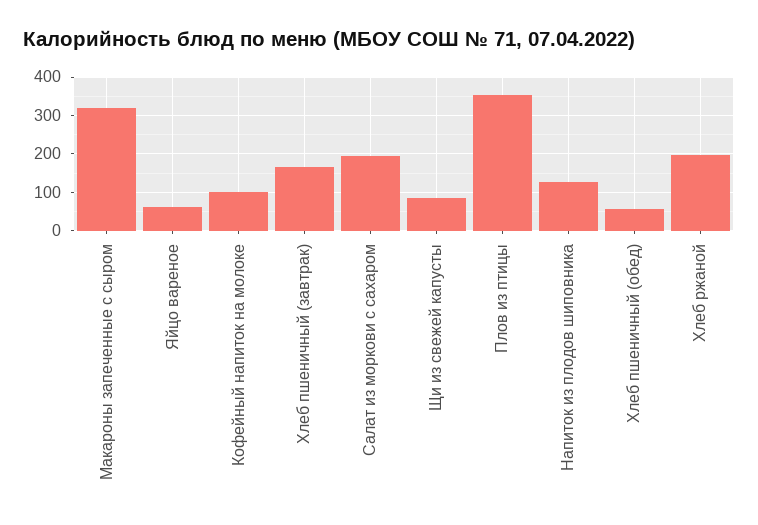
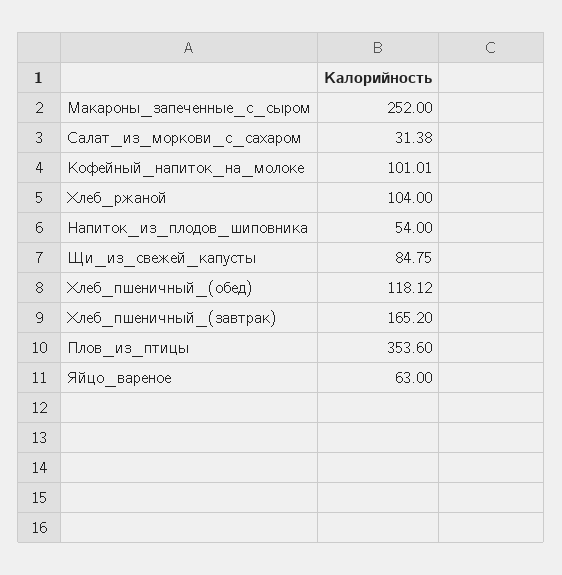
Макароны запеченные с сыром: 320 -> 252
Салат из моркови с сахаром: 200 -> 31.38
Напиток из плодов шиповника: 120 -> 54
Хлеб пшеничный (обед): 60 -> 118.12
Хлеб ржаной: 200 -> 104

